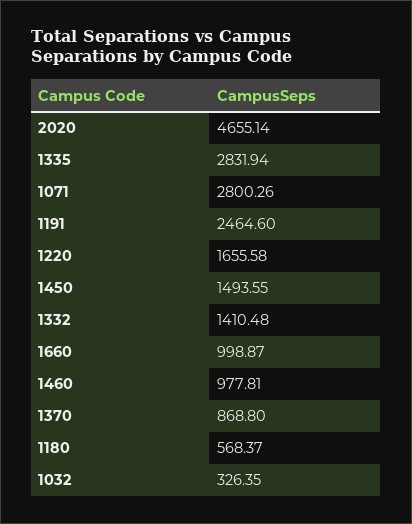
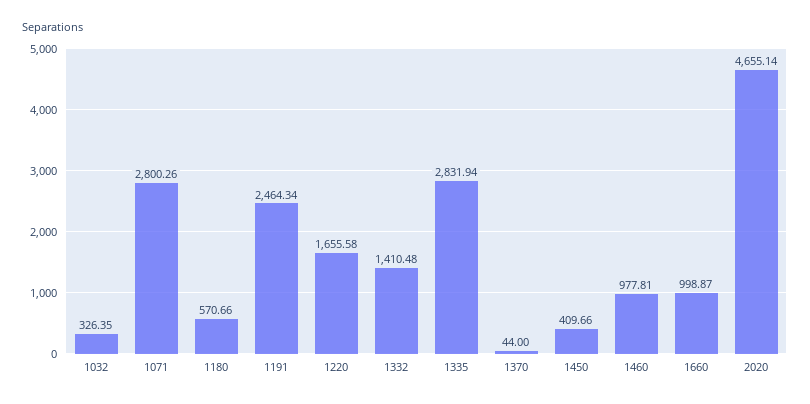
1191: 2464.6 -> 2464.34
1450: 1493.55 -> 409.66
1370: 868.8 -> 44
1180: 568.37 -> 570.66

